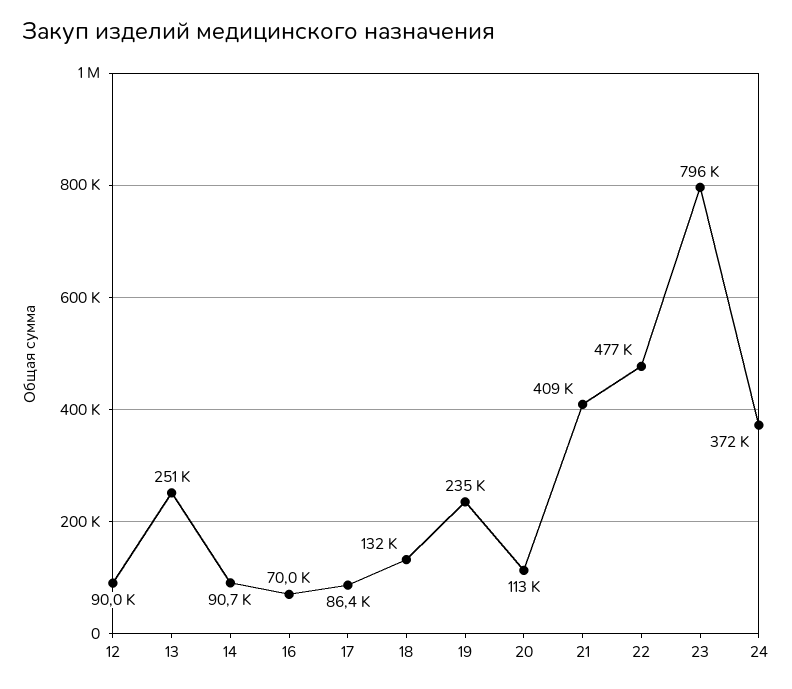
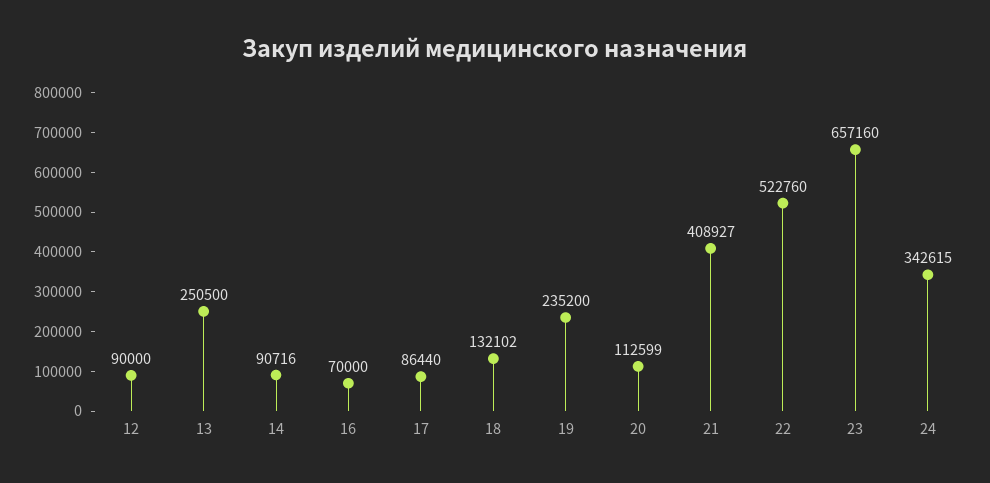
22: 477000 -> 522760
23: 796000 -> 657160
24: 372000 -> 342615

